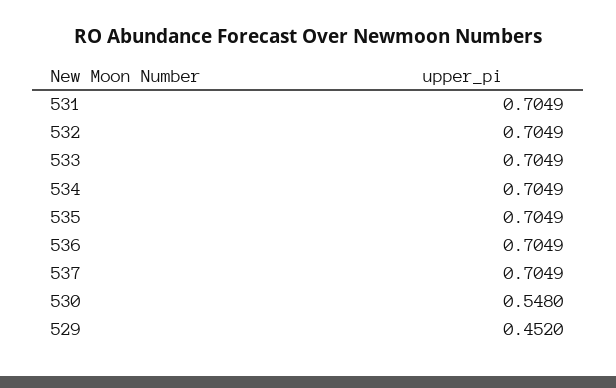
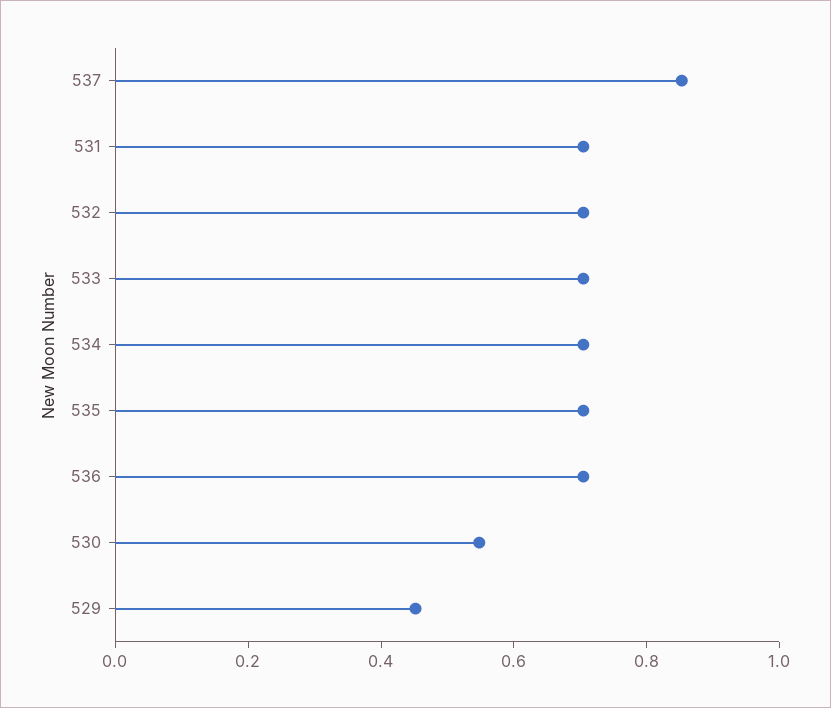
537: 0.7049 -> 0.85

